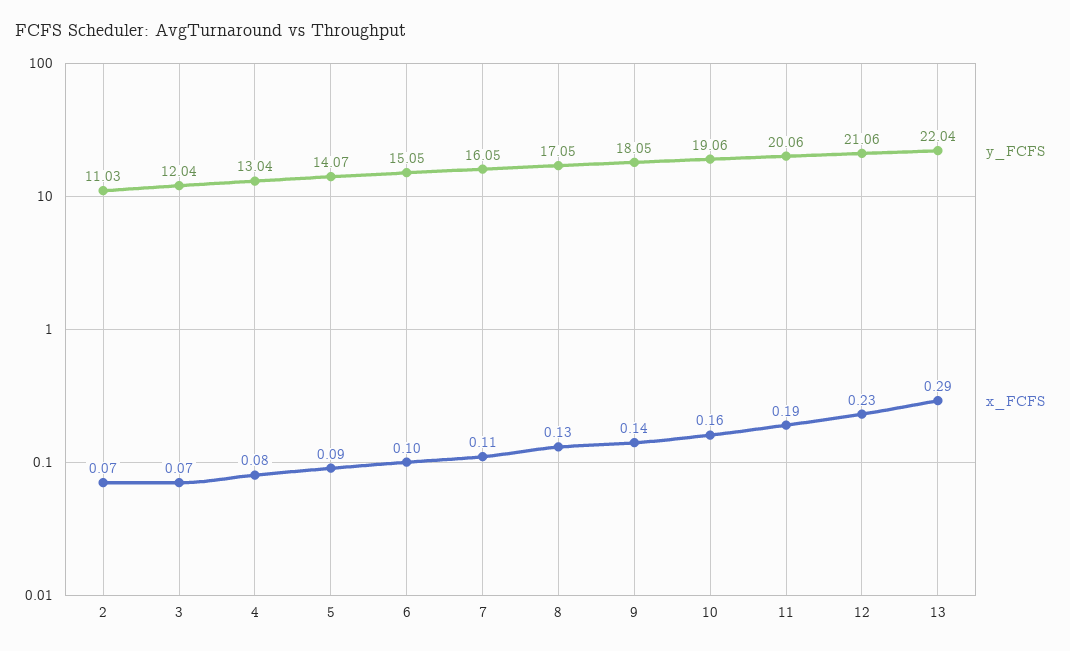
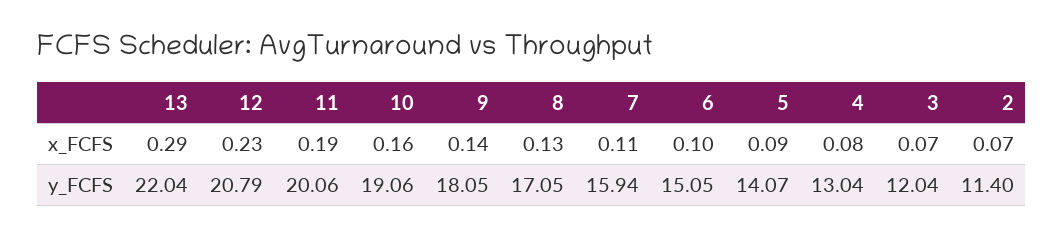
y_FCFS, 2: 11.03 -> 11.4
y_FCFS, 7: 16.05 -> 15.94
y_FCFS, 12: 21.06 -> 20.79

